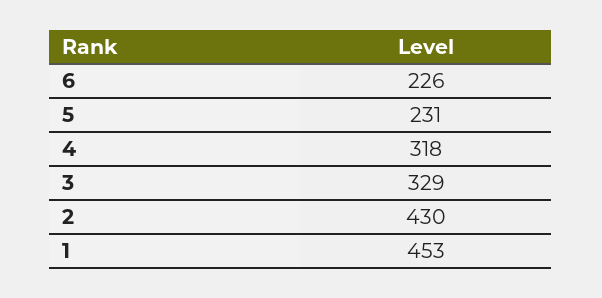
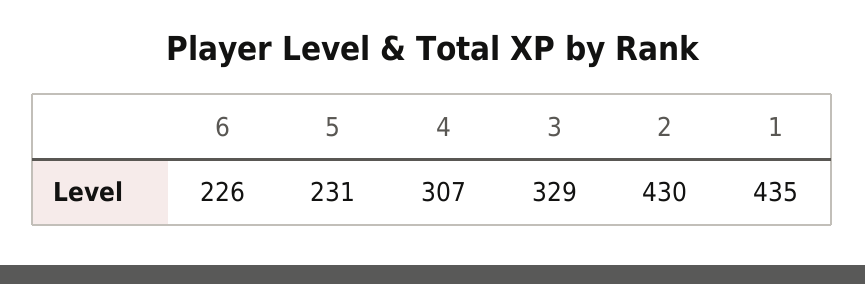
4: 318 -> 307
1: 453 -> 435

